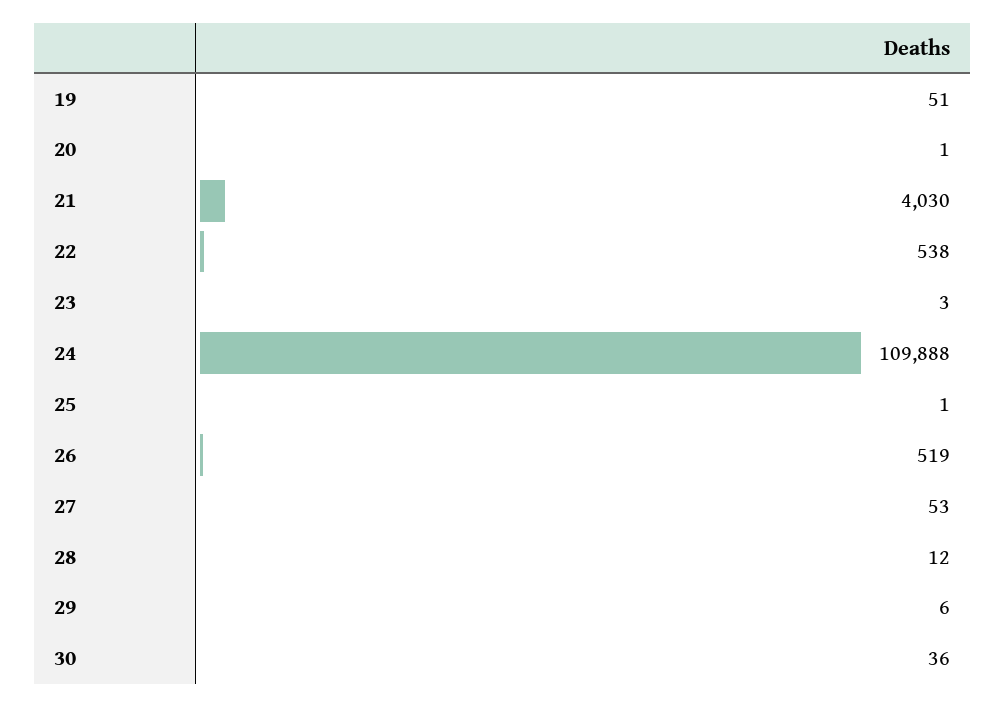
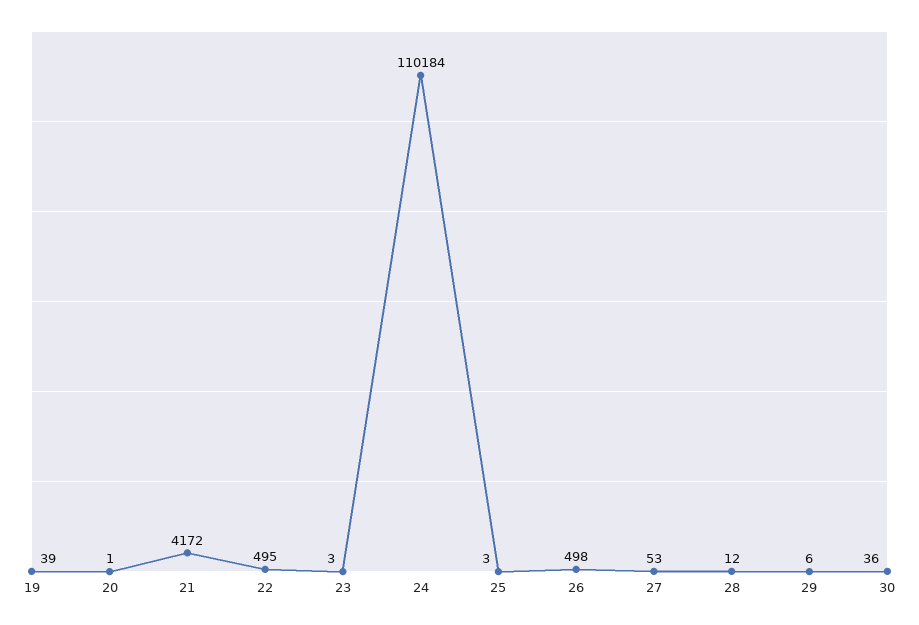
19: 51 -> 39
21: 4030 -> 4172
22: 538 -> 495
24: 109888 -> 110184
25: 1 -> 3
26: 519 -> 498

